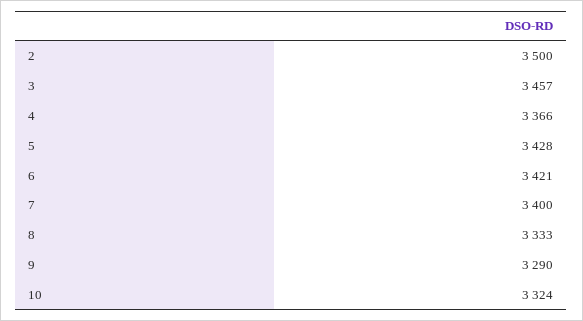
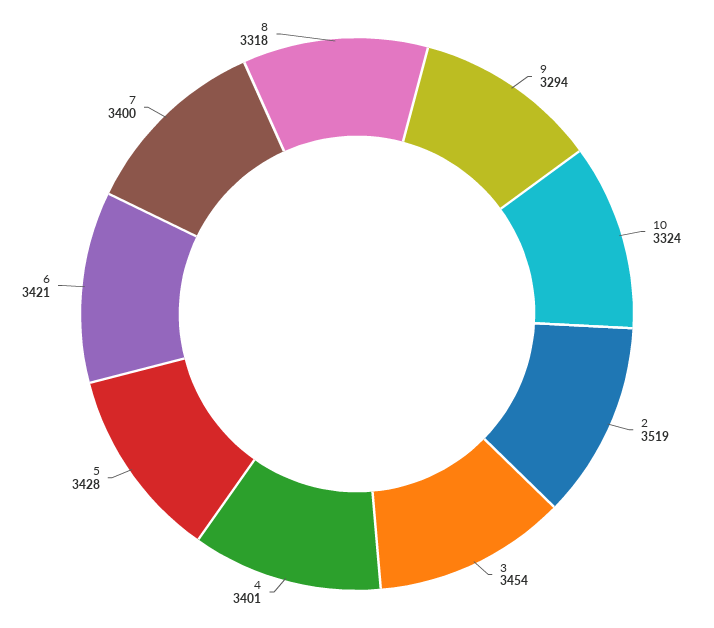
2: 3500 -> 3519
3: 3457 -> 3454
4: 3366 -> 3401
8: 3333 -> 3318
9: 3290 -> 3294

